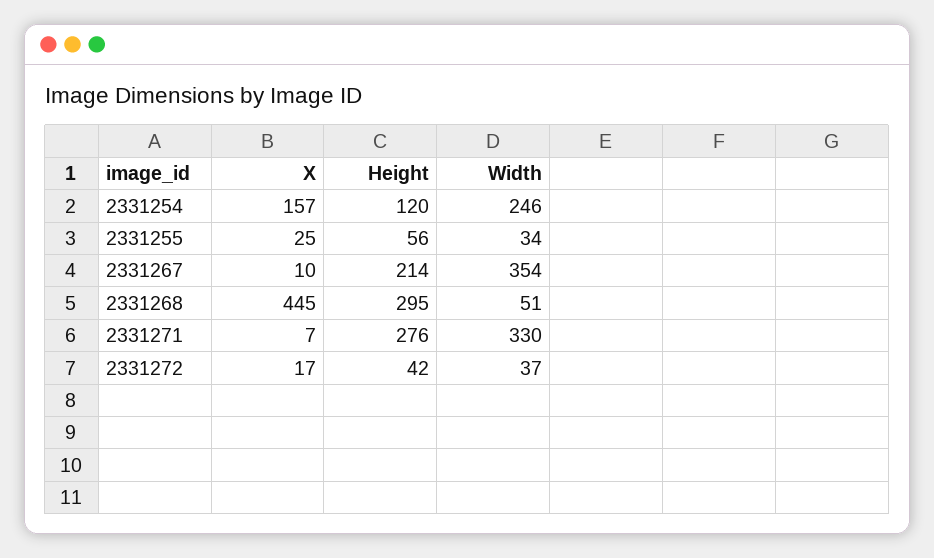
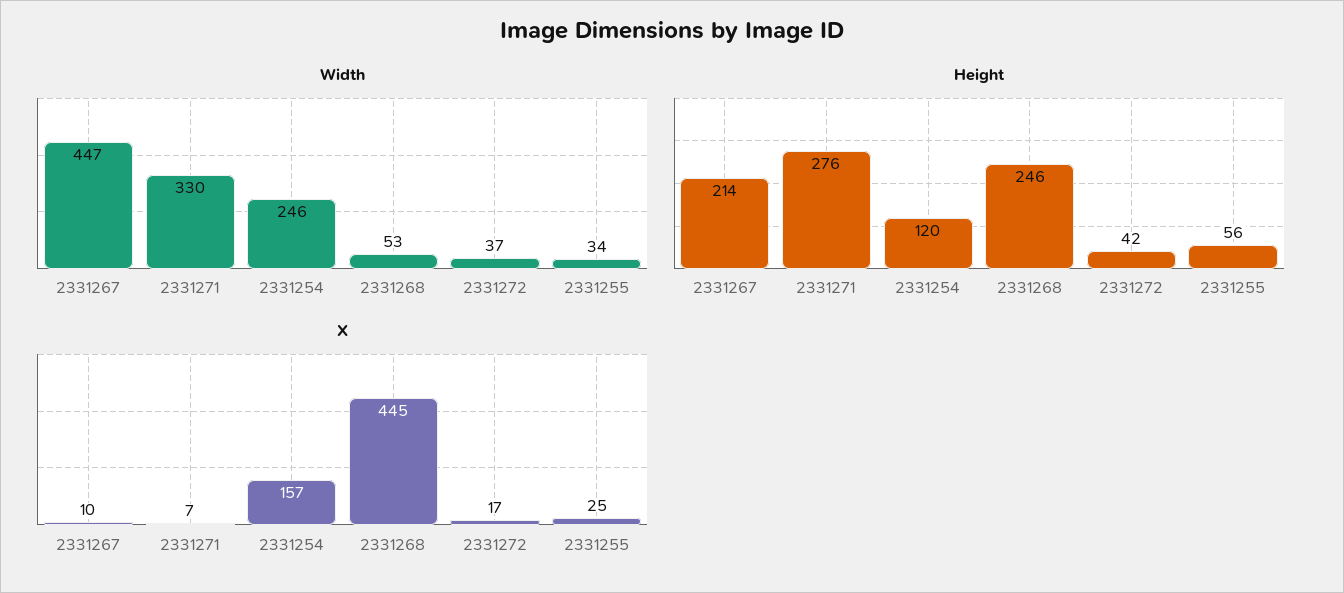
Width, 2331267: 354 -> 447
Height, 2331268: 295 -> 246
Width, 2331268: 51 -> 53

